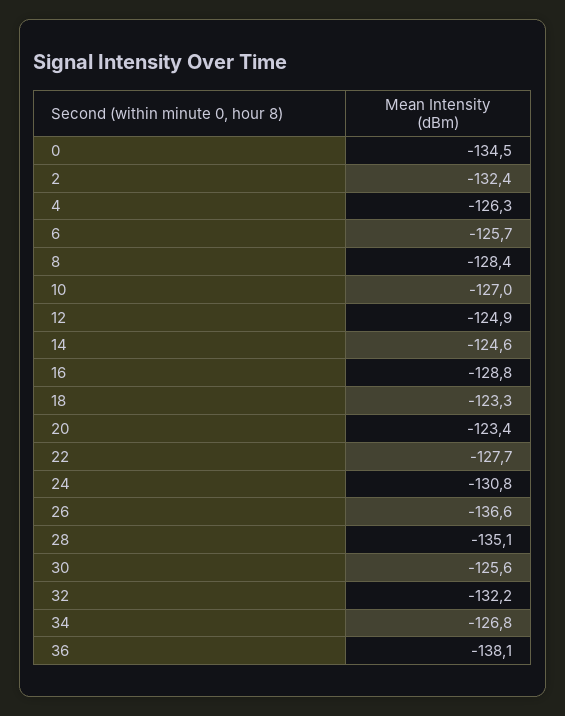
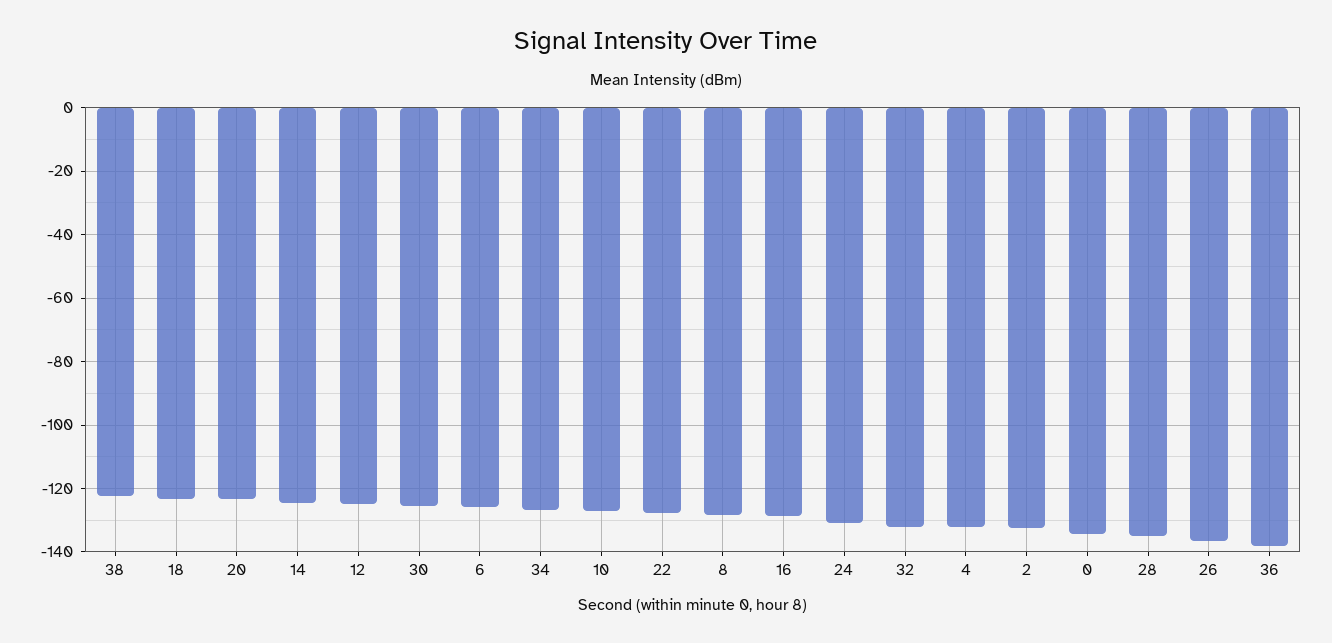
4: -126.3 -> -132
38: none -> -122

